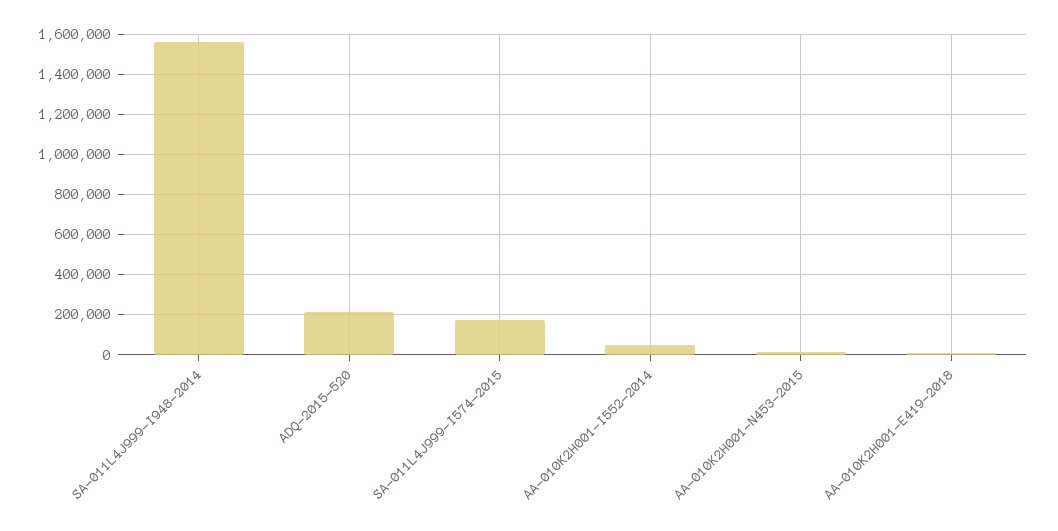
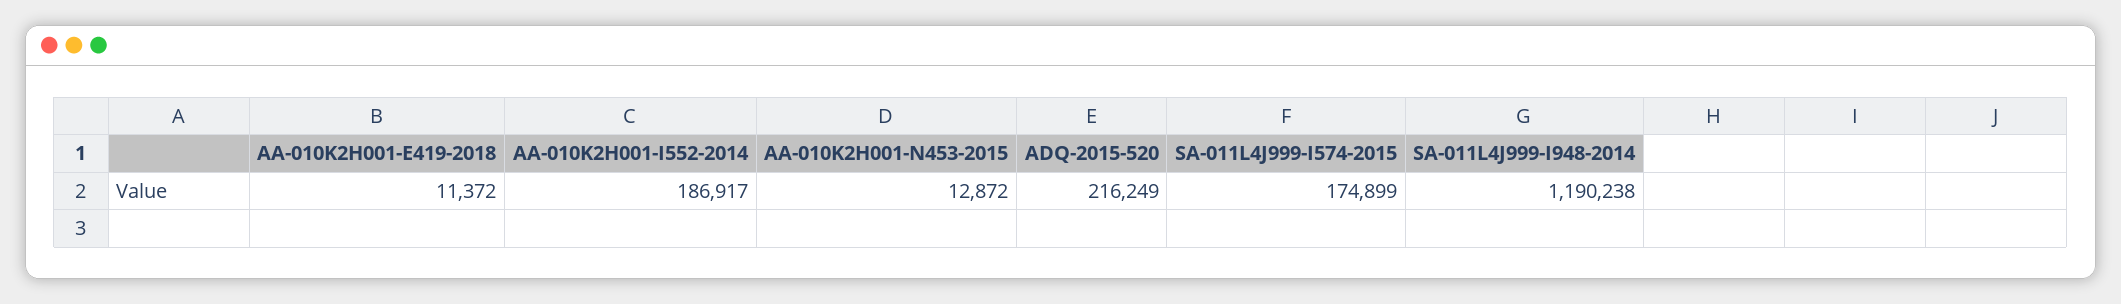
SA-011L4J999-I948-2014: 1550000 -> 1190238
AA-010K2H001-I552-2014: 50000 -> 186917

